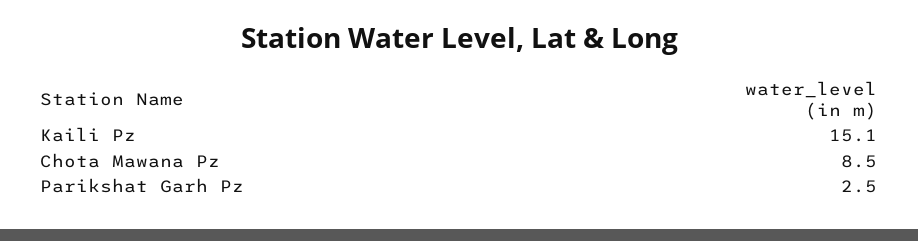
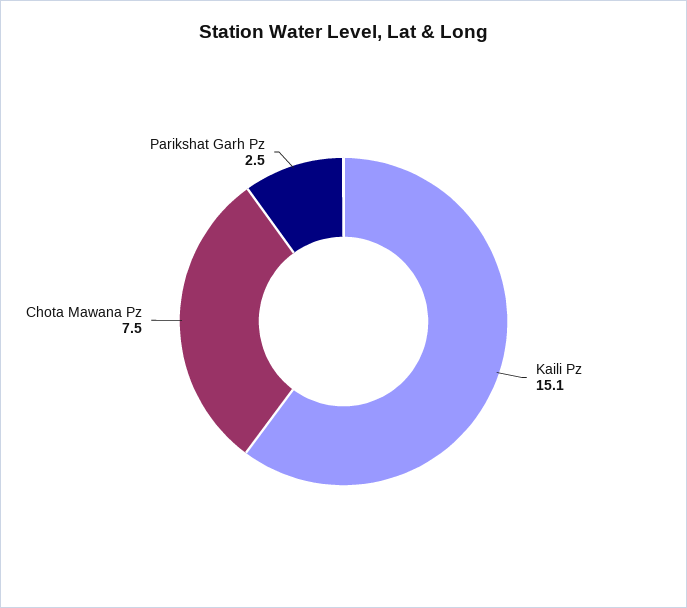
Chota Mawana Pz: 8.5 -> 7.5

